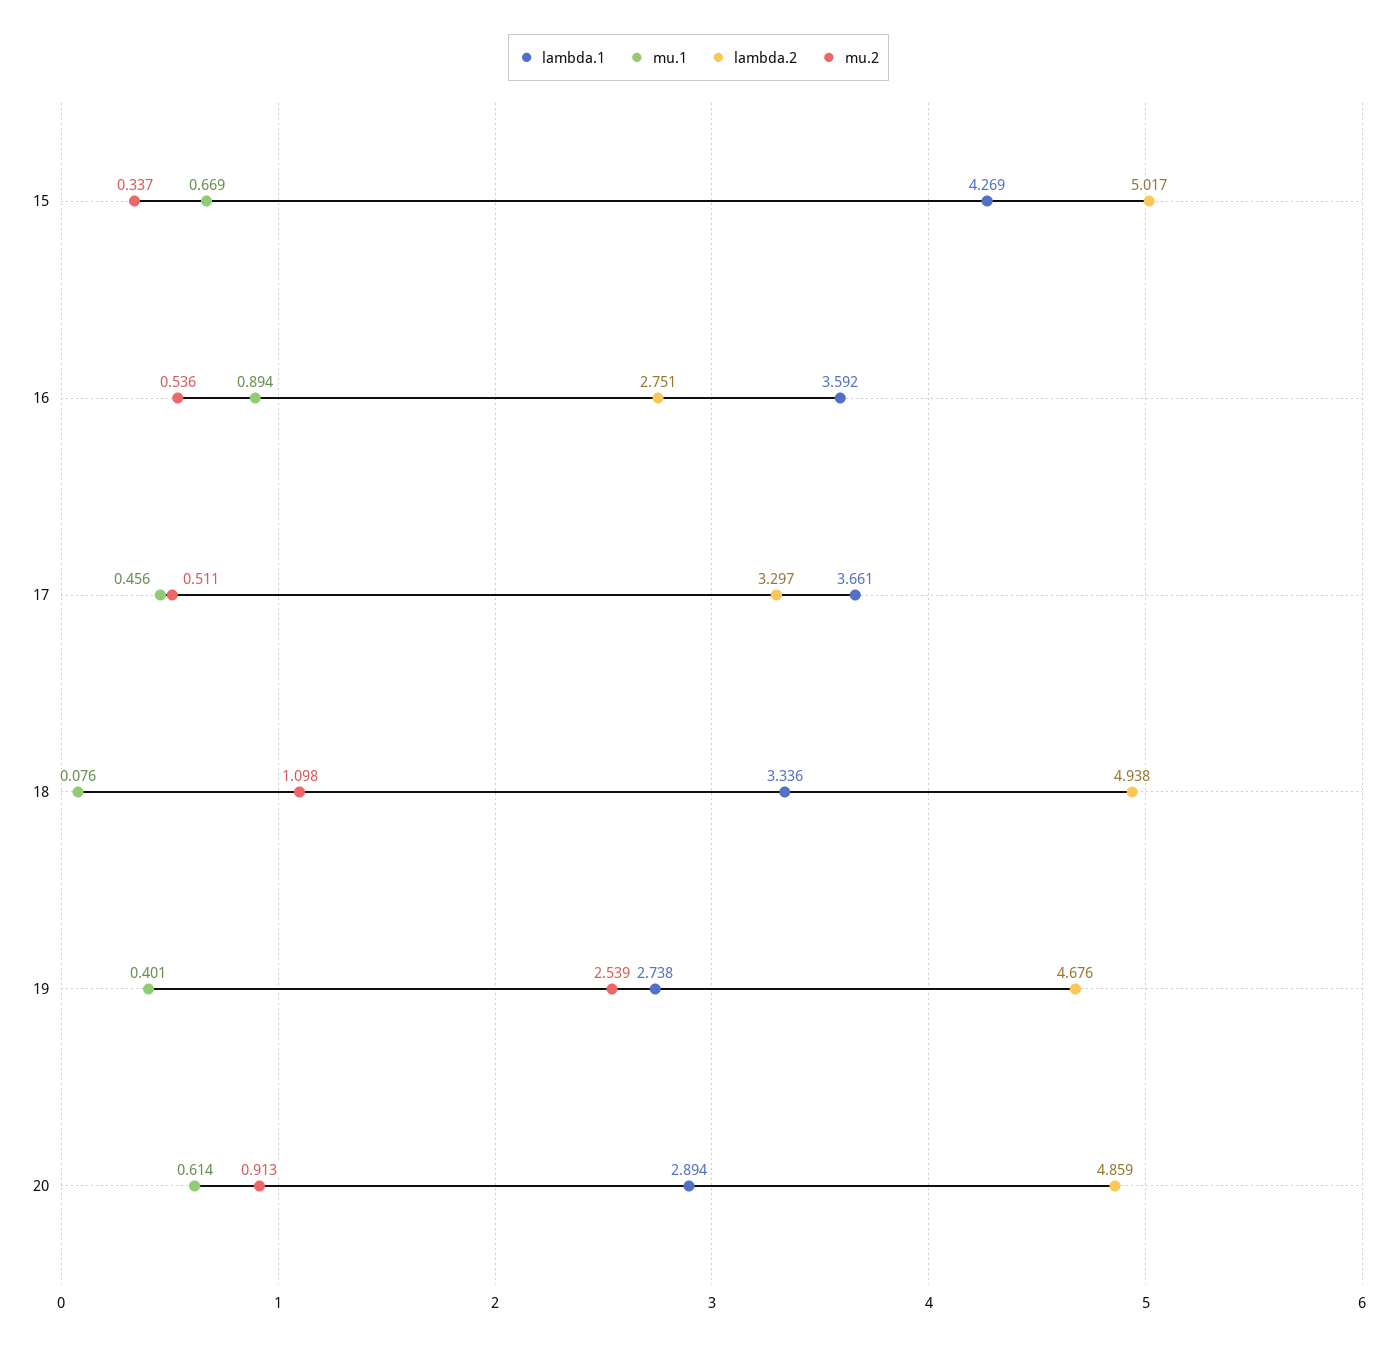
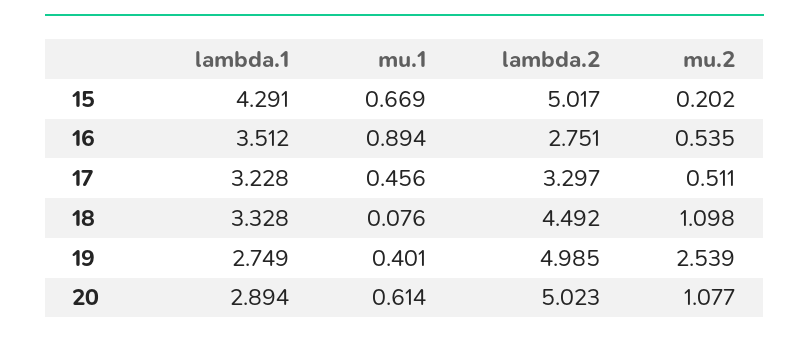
lambda.1, 15: 4.269 -> 4.291
mu.2, 15: 0.337 -> 0.202
lambda.1, 16: 3.592 -> 3.512
mu.2, 16: 0.536 -> 0.535
lambda.1, 17: 3.661 -> 3.228
lambda.1, 18: 3.336 -> 3.328
lambda.2, 18: 4.938 -> 4.492
lambda.1, 19: 2.738 -> 2.749
lambda.2, 19: 4.676 -> 4.985
lambda.2, 20: 4.859 -> 5.023
mu.2, 20: 0.913 -> 1.077

